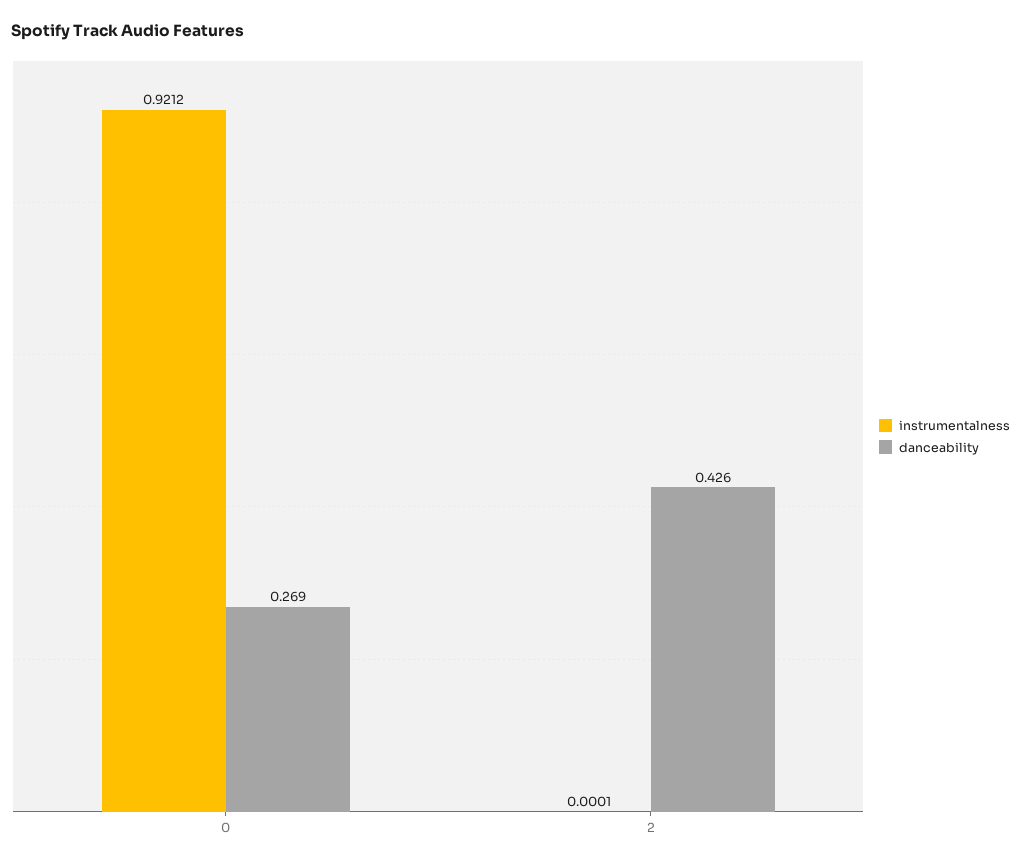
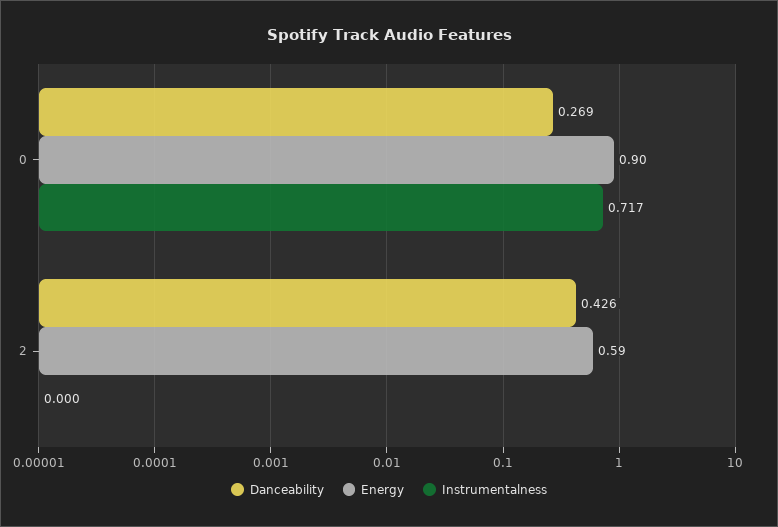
instrumentalness, 0: 0.9212 -> 0.717
Energy, 0: none -> 0.9
Energy, 2: none -> 0.59

